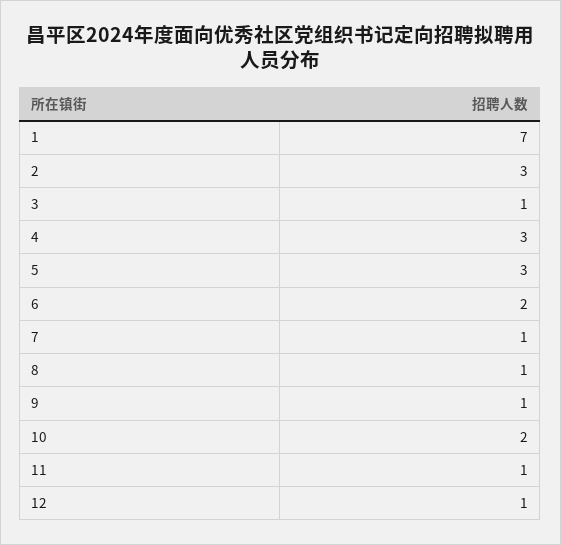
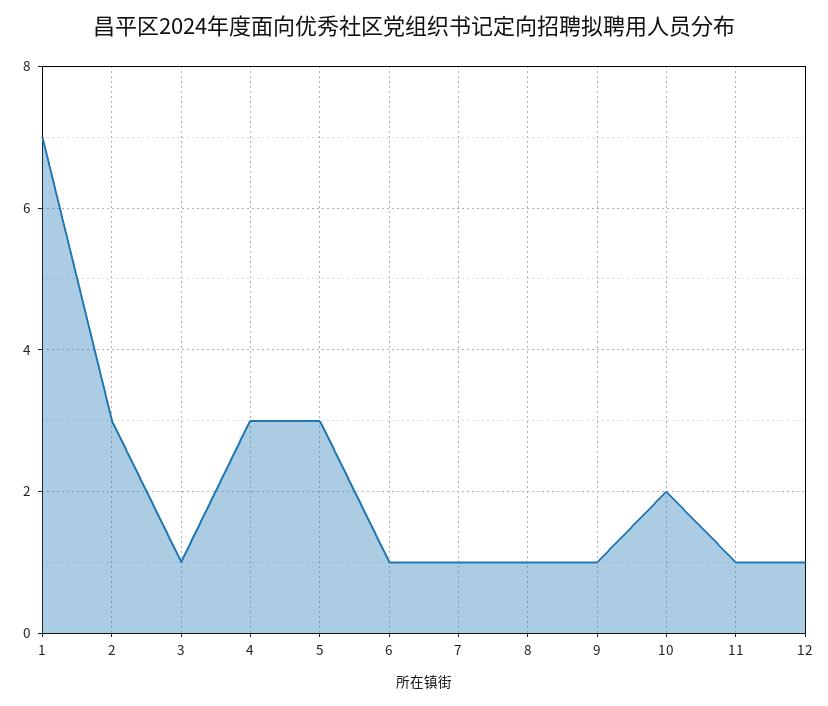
6: 2 -> 1

